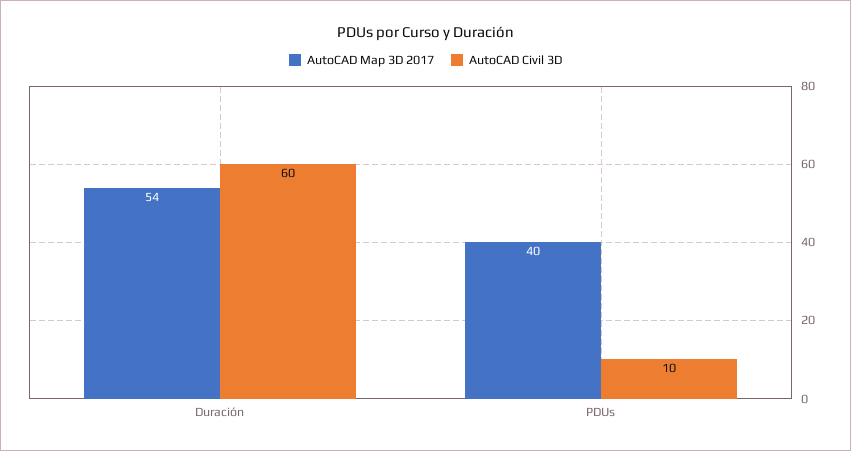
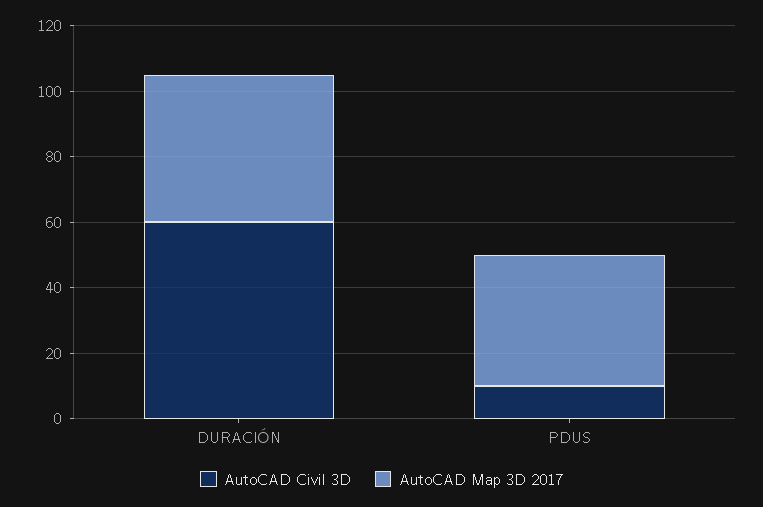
AutoCAD Map 3D 2017, Duración: 54 -> 45

